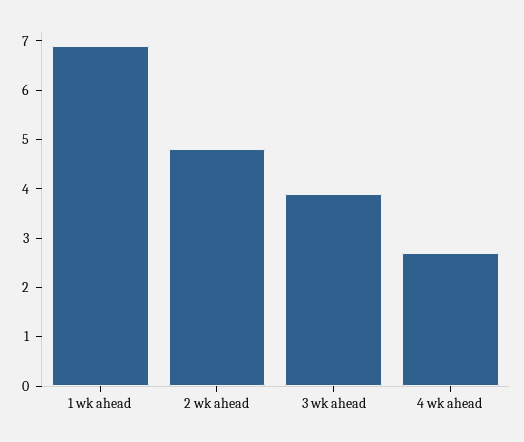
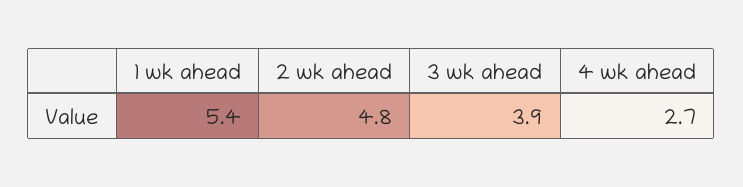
1 wk ahead: 7 -> 5.4

